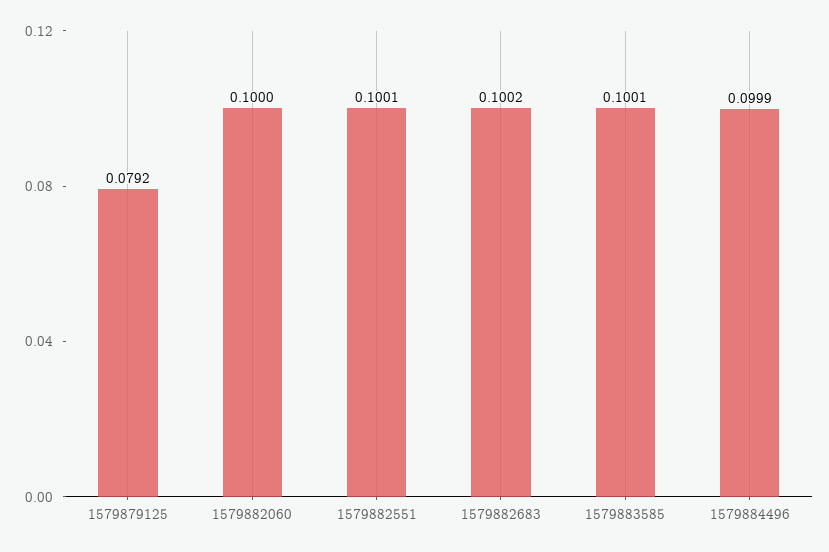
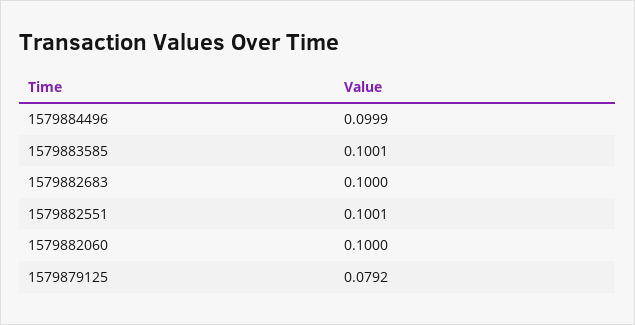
1579882683: 0.1002 -> 0.1

